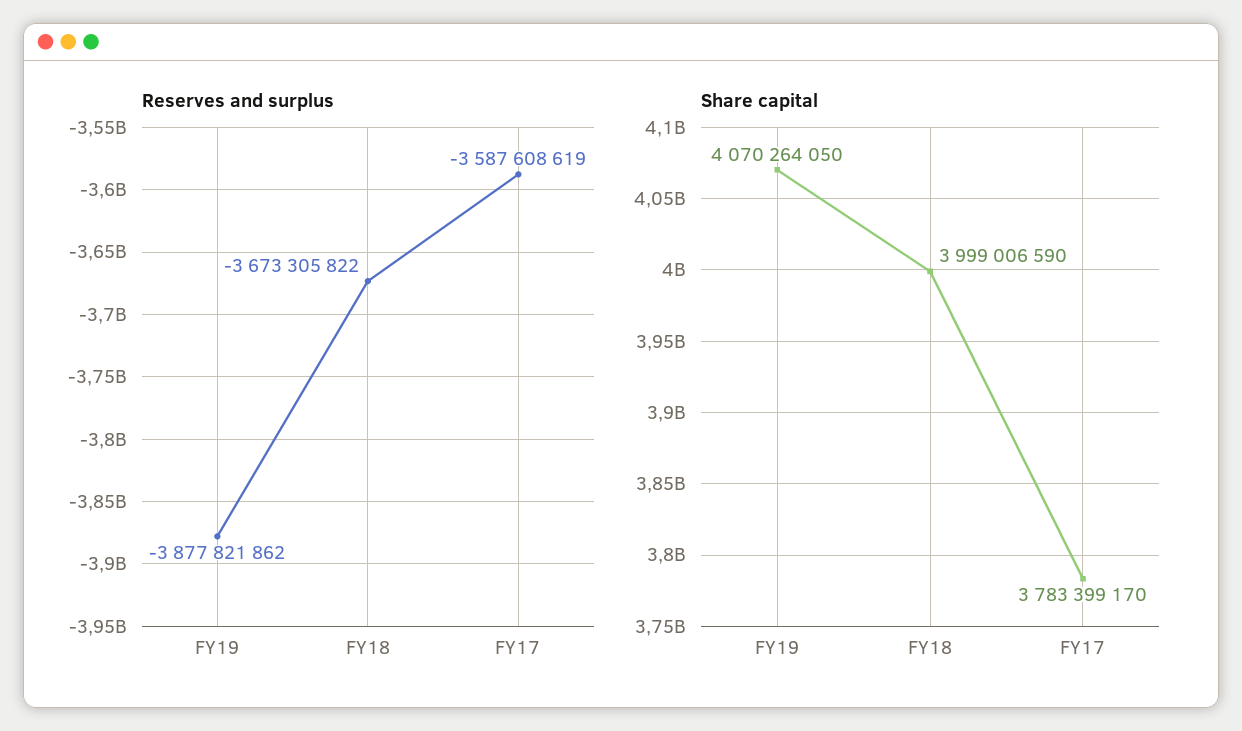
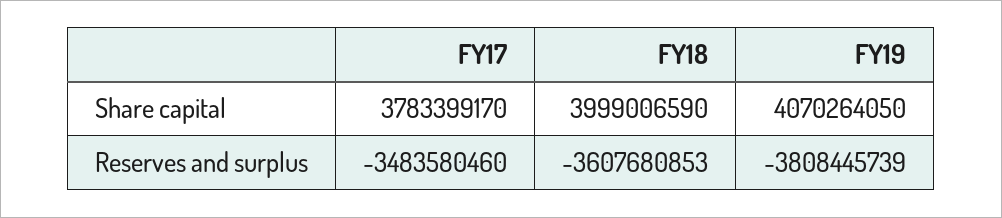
Reserves and surplus, FY19: -3877821862 -> -3808445739
Reserves and surplus, FY18: -3673305822 -> -3607680853
Reserves and surplus, FY17: -3587608619 -> -3483580460

